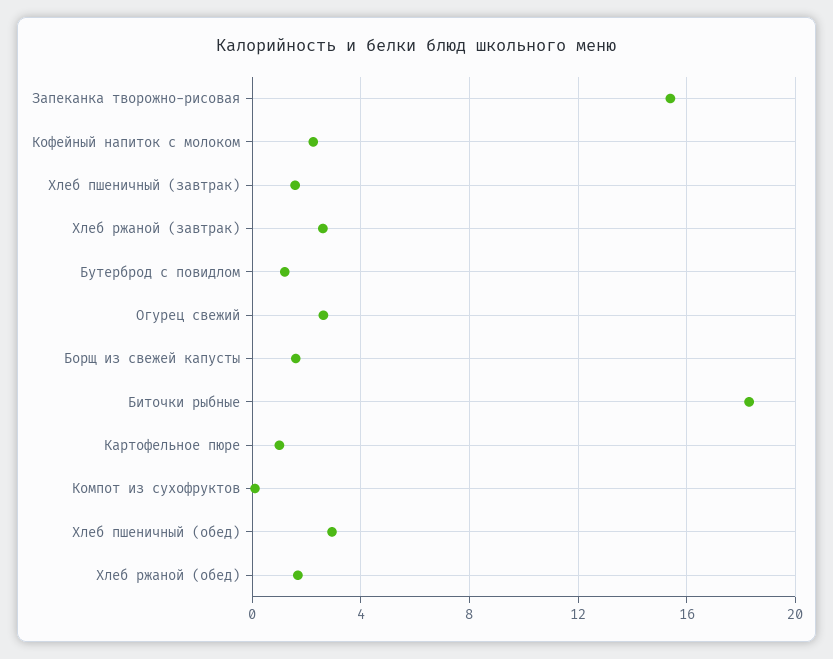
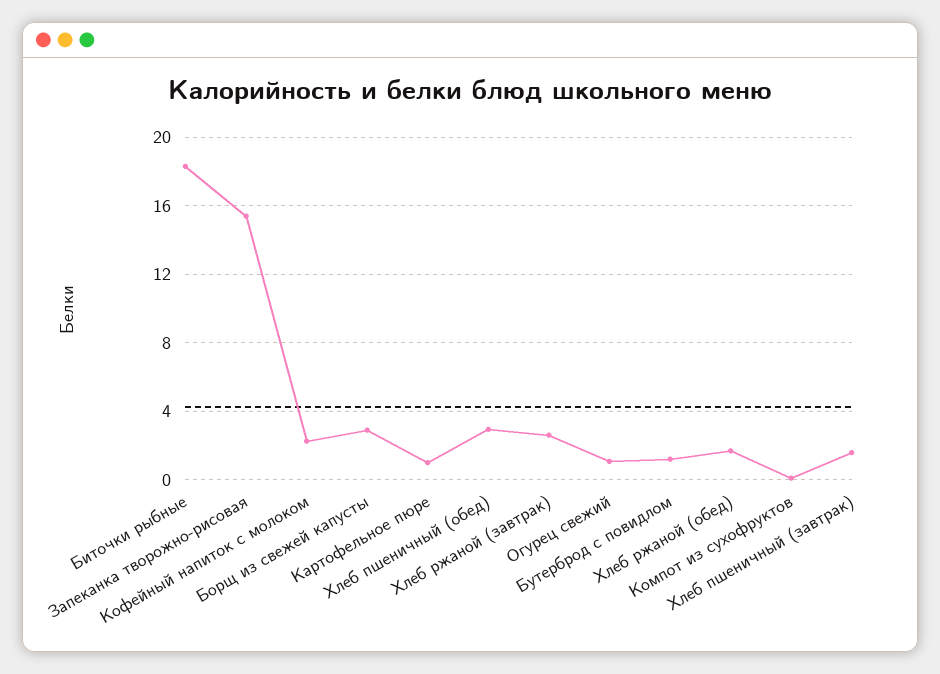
Огурец свежий: 2.5 -> 1
Борщ из свежей капусты: 1.5 -> 3

